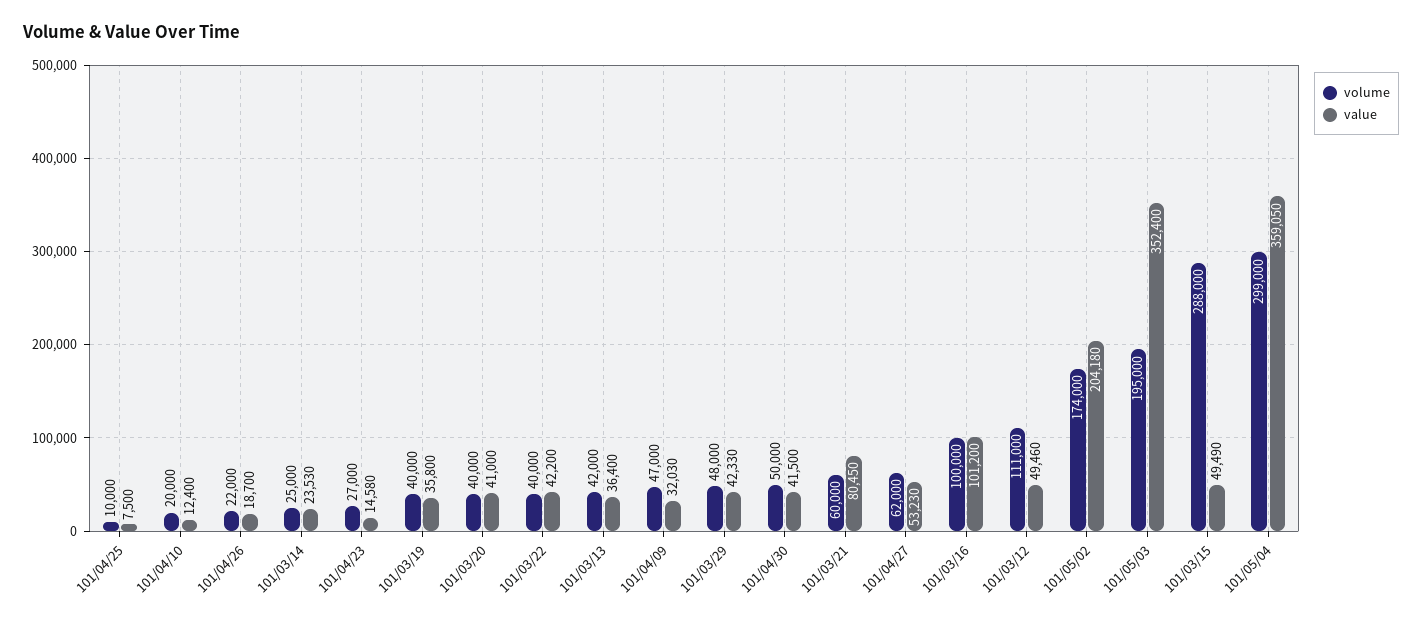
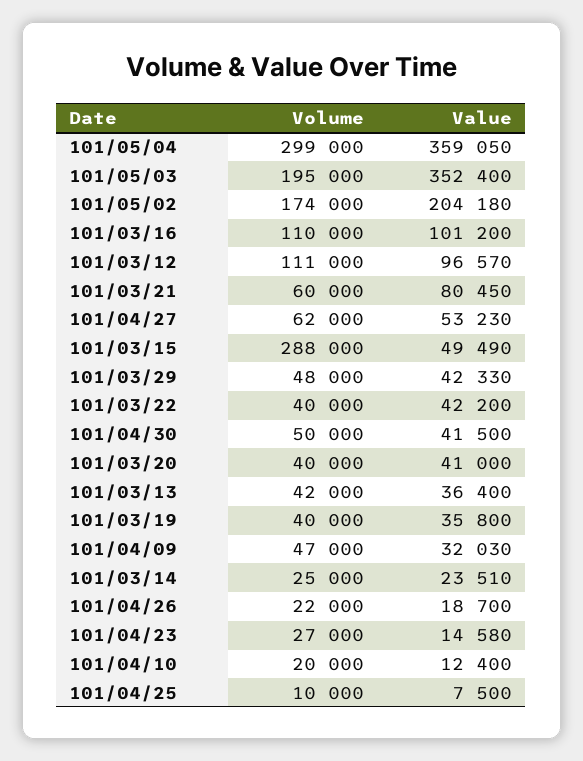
value, 101/03/14: 23530 -> 23510
volume, 101/03/16: 100000 -> 110000
value, 101/03/12: 49460 -> 96570

